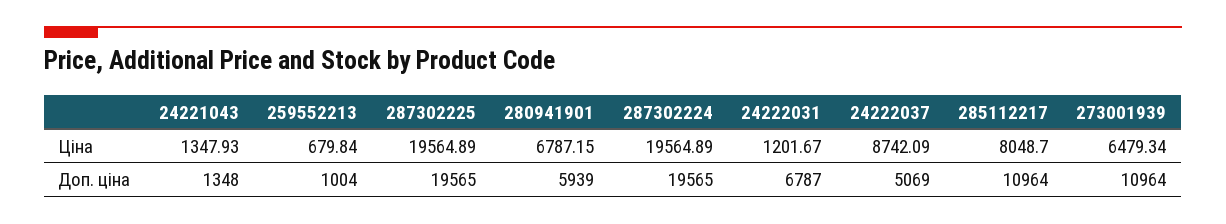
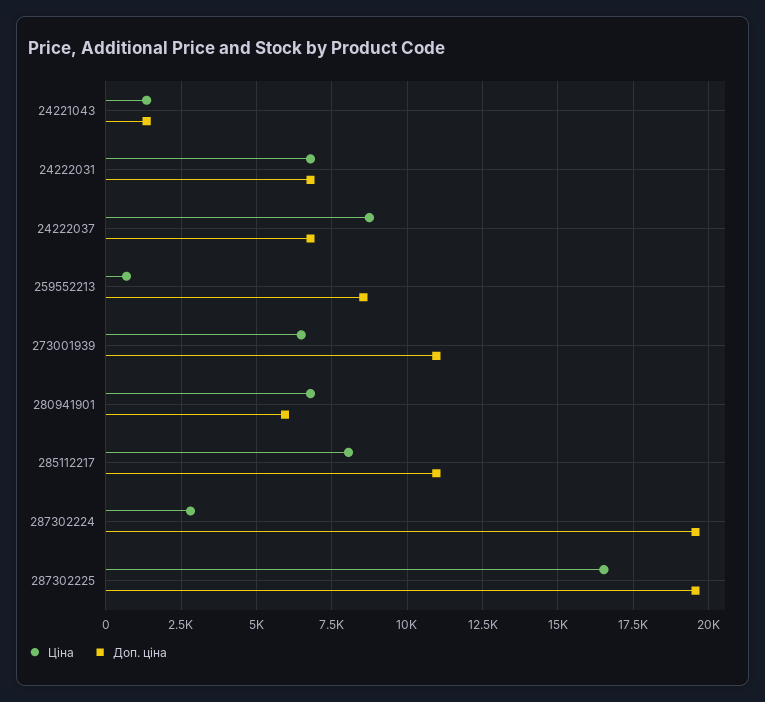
Ціна, 287302225: 19564.89 -> 16500
Ціна, 287302224: 19564.89 -> 2750
Ціна, 24222031: 1201.67 -> 6750
Доп. ціна, 259552213: 1004 -> 8500
Доп. ціна, 24222037: 5069 -> 6750

